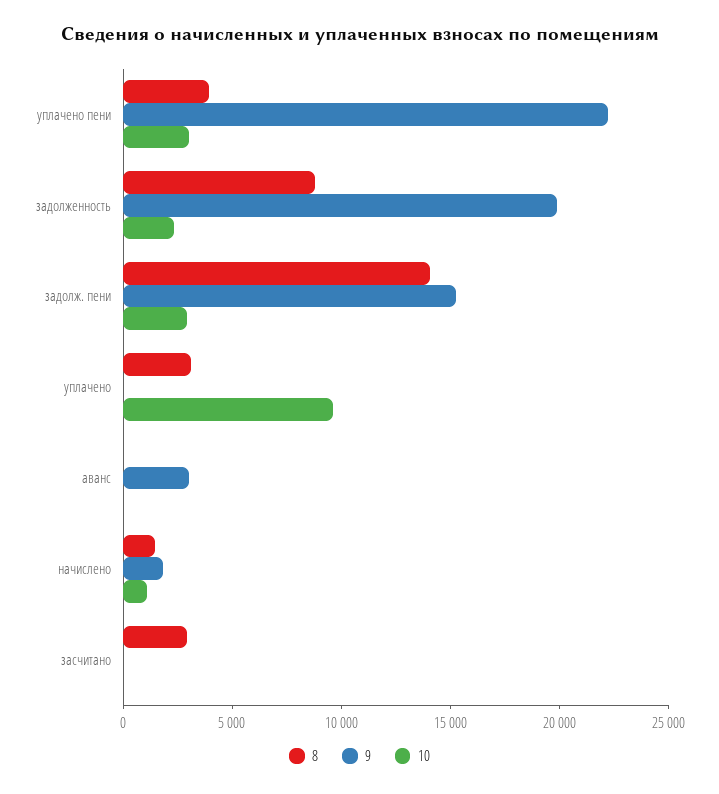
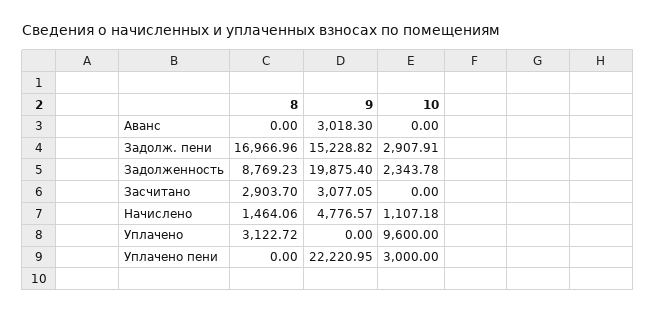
8, уплачено пени: 4000 -> 0
8, задолж. пени: 14000 -> 16966.96
9, начислено: 2000 -> 4776.57
9, засчитано: 0 -> 3077.05

